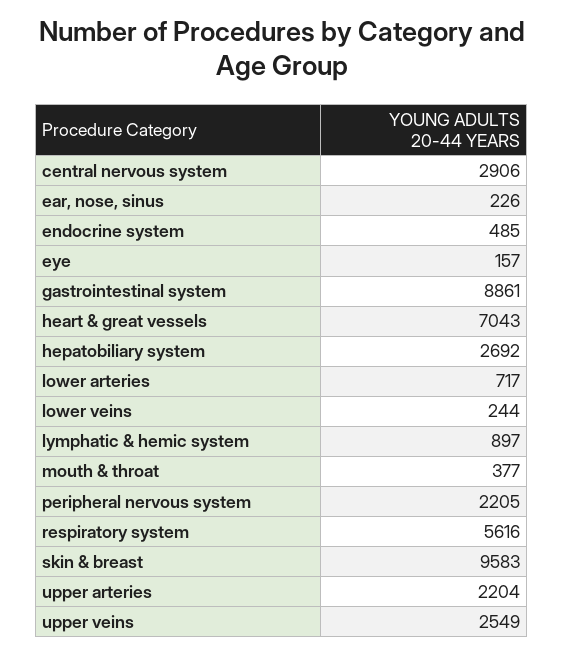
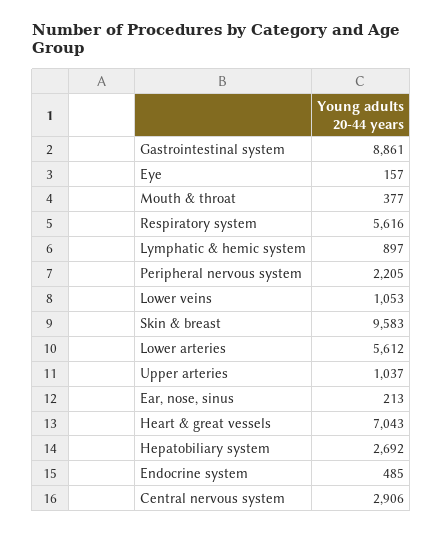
ear, nose, sinus: 226 -> 213
lower arteries: 717 -> 5612
lower veins: 244 -> 1053
upper arteries: 2204 -> 1037
upper veins: 2549 -> none

